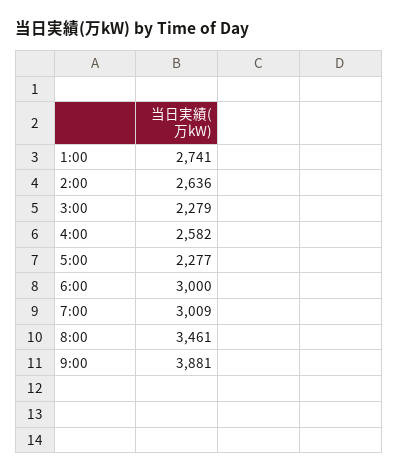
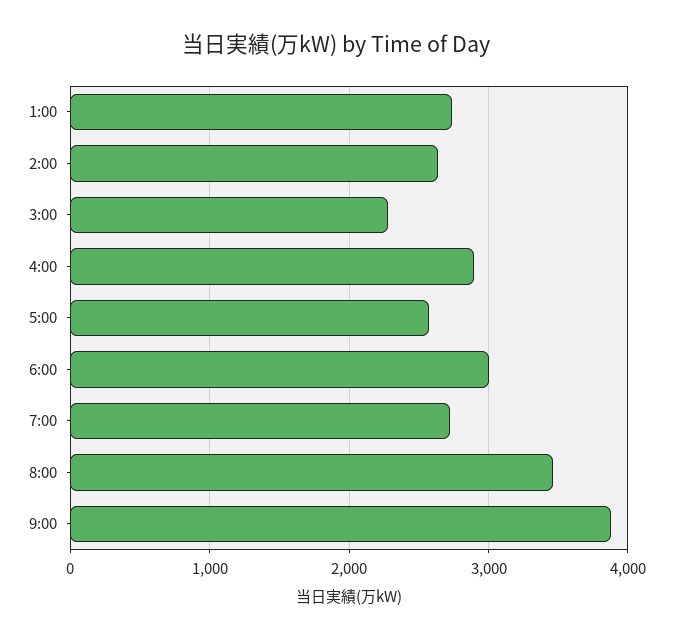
4:00: 2582 -> 2900
5:00: 2277 -> 2600
7:00: 3009 -> 2700

